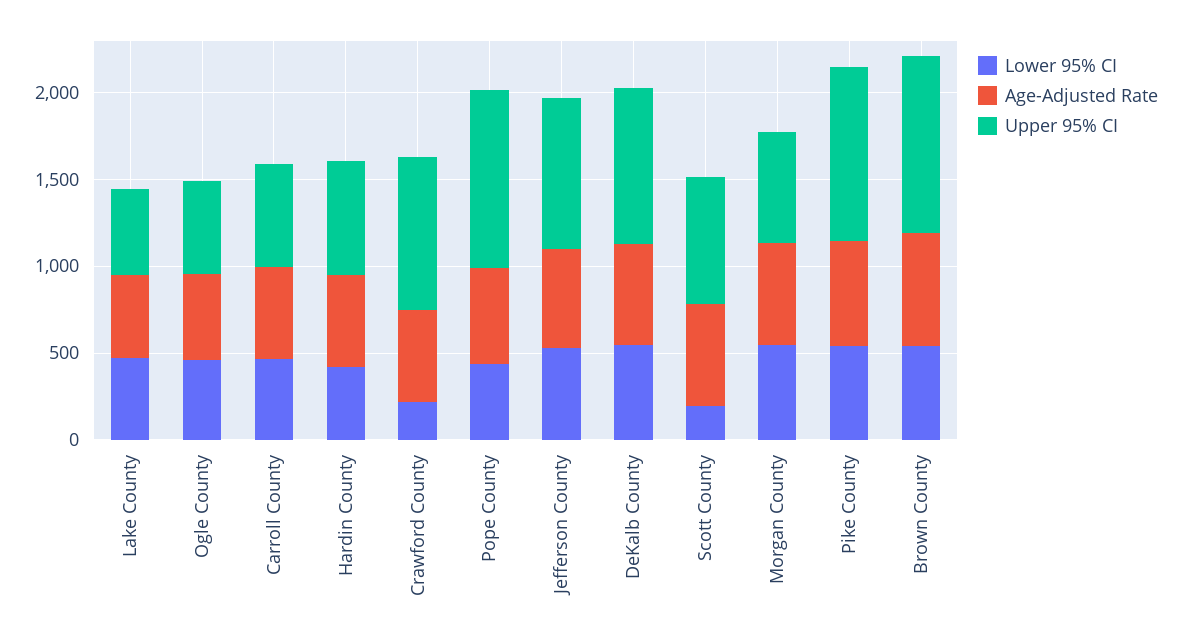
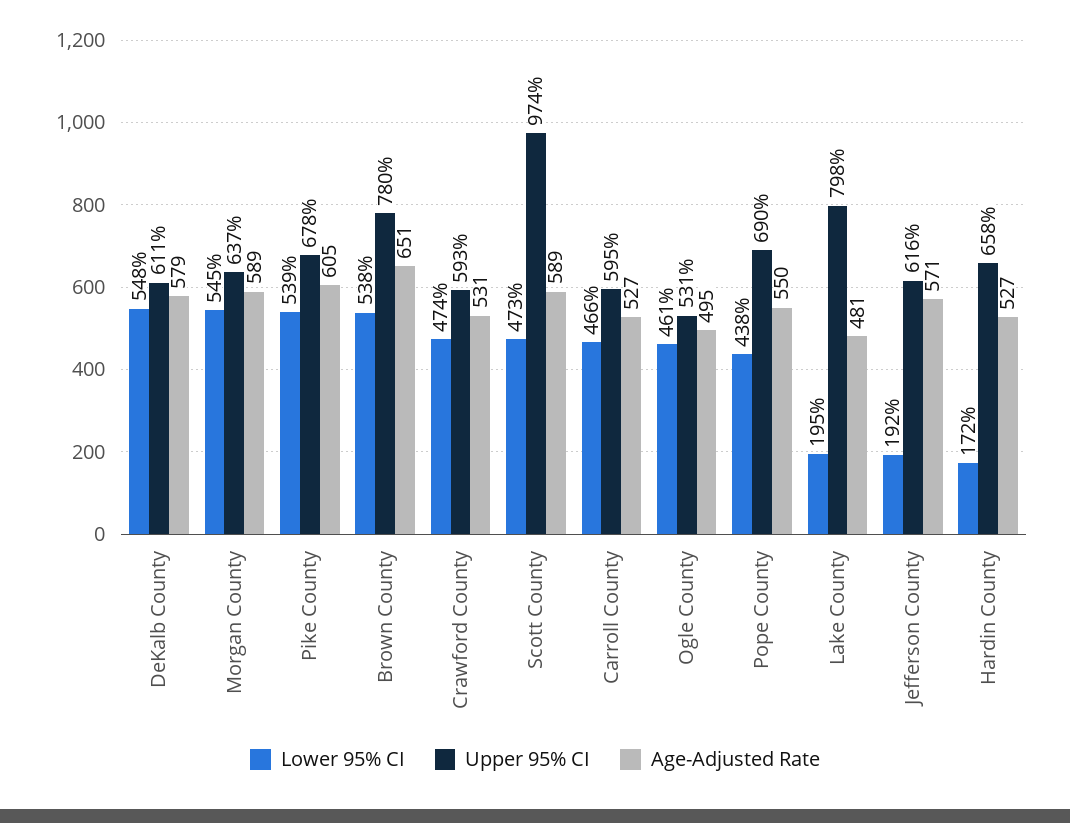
Lower 95% CI, Lake County: 500 -> 195
Upper 95% CI, Lake County: 500 -> 798
Lower 95% CI, Hardin County: 400 -> 172
Lower 95% CI, Crawford County: 200 -> 474
Upper 95% CI, Crawford County: 900 -> 593
Upper 95% CI, Pope County: 1000 -> 690
Lower 95% CI, Jefferson County: 500 -> 192
Upper 95% CI, Jefferson County: 900 -> 616
Upper 95% CI, DeKalb County: 900 -> 611
Lower 95% CI, Scott County: 200 -> 473
Upper 95% CI, Scott County: 700 -> 974
Upper 95% CI, Pike County: 1000 -> 678
Upper 95% CI, Brown County: 1000 -> 780

